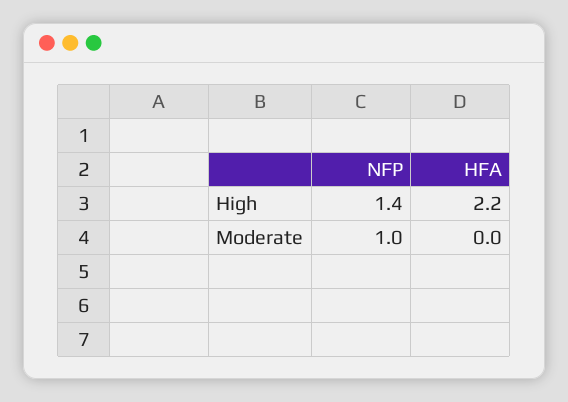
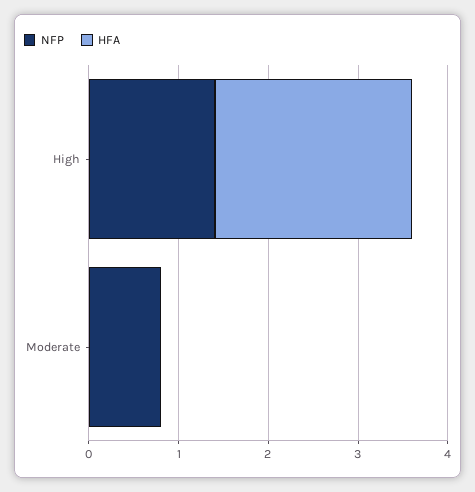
NFP, Moderate: 1 -> 0.8

